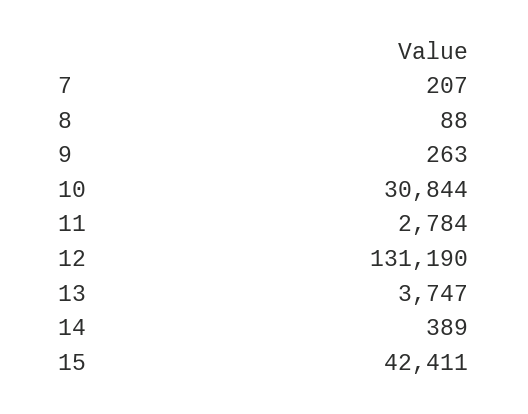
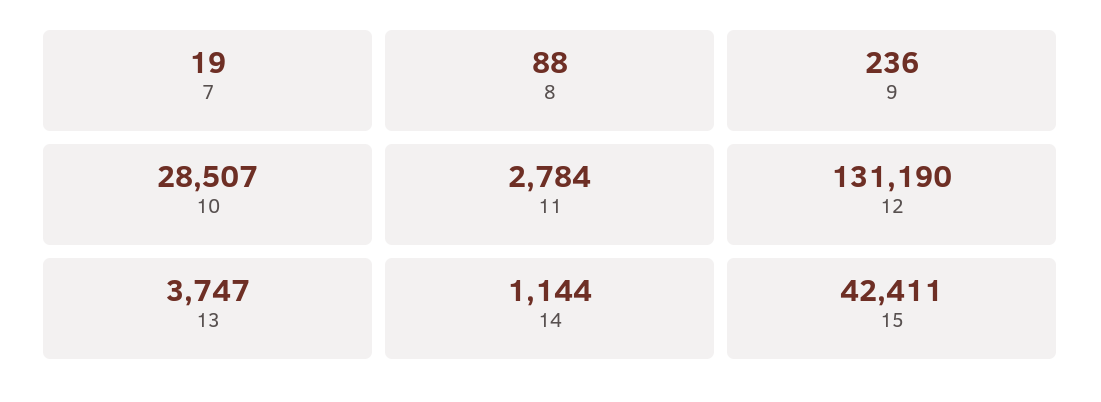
7: 207 -> 19
9: 263 -> 236
10: 30844 -> 28507
14: 389 -> 1144

